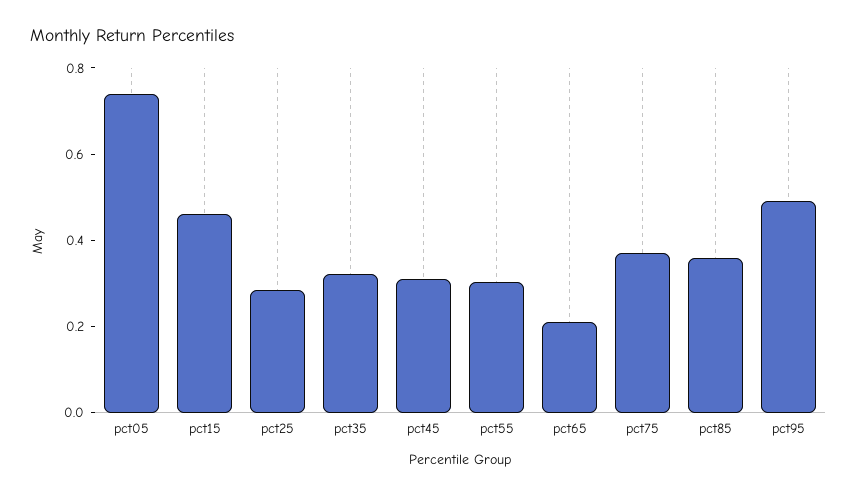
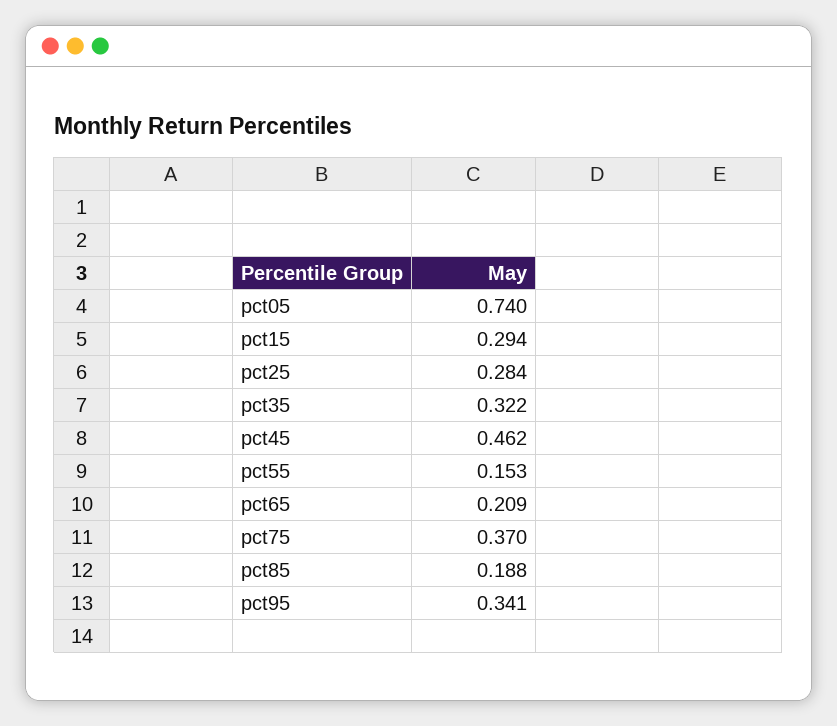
pct15: 0.45 -> 0.294
pct45: 0.3 -> 0.462
pct55: 0.3 -> 0.153
pct85: 0.35 -> 0.188
pct95: 0.5 -> 0.341

